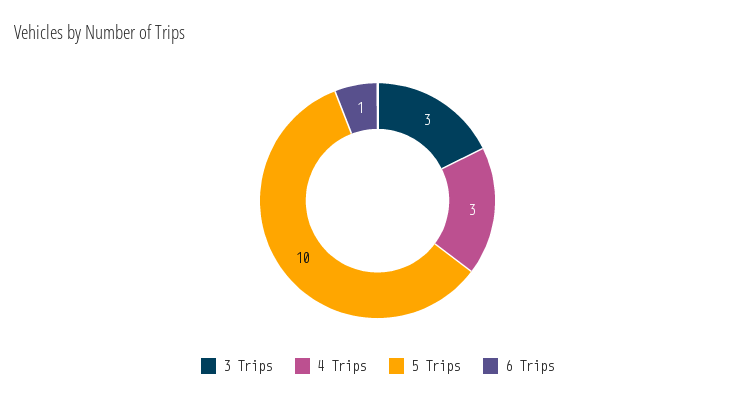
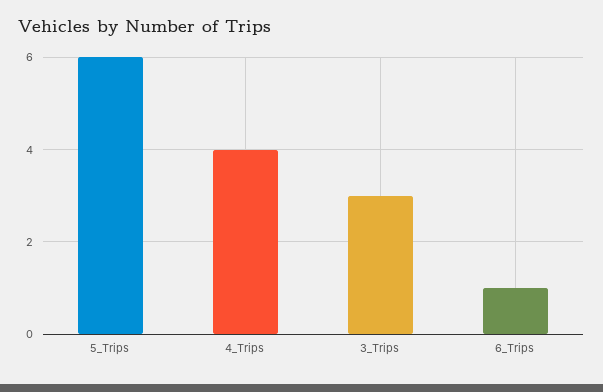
4 Trips: 3 -> 4
5 Trips: 10 -> 6

